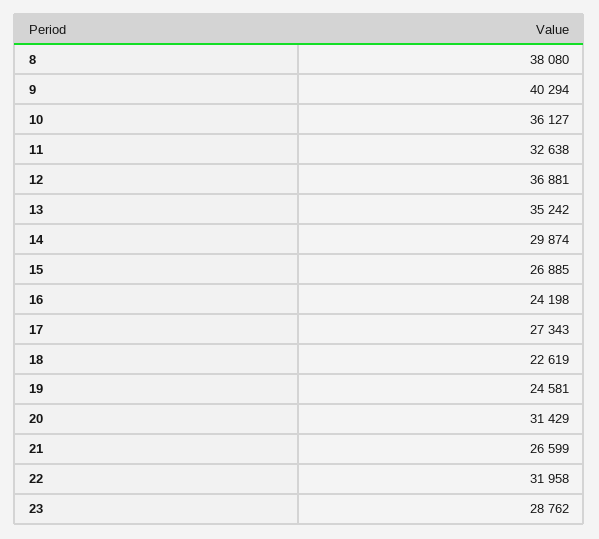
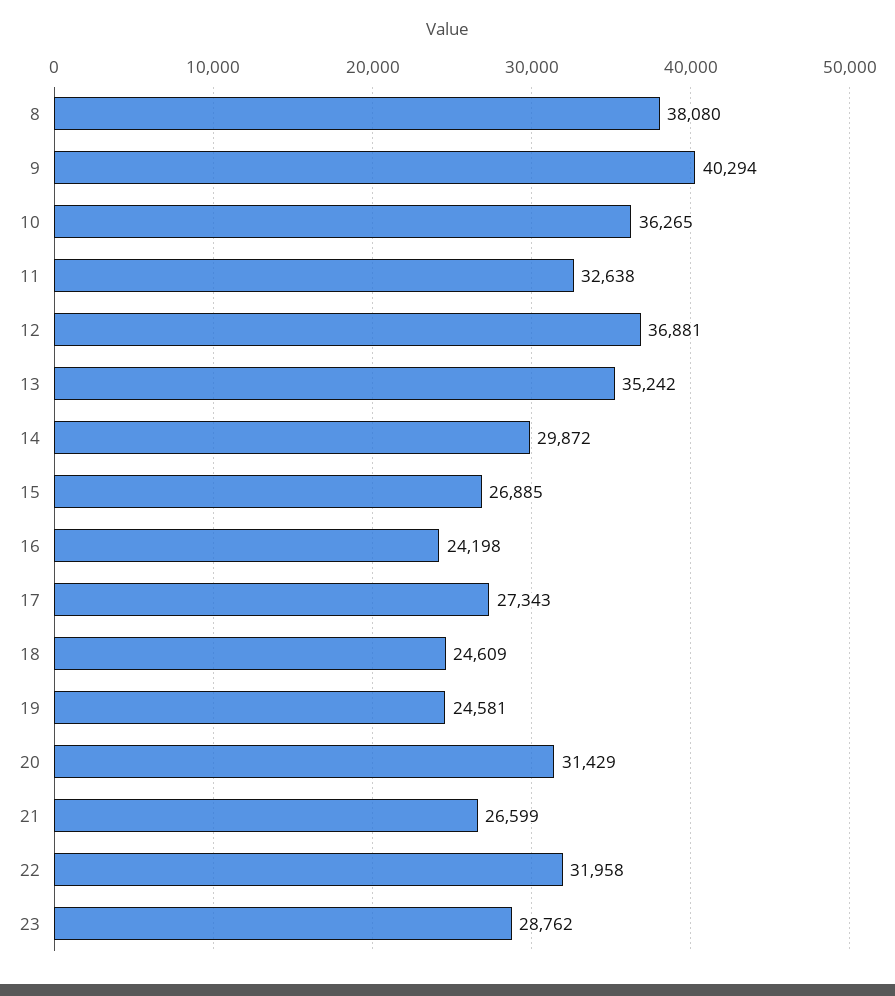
10: 36127 -> 36265
14: 29874 -> 29872
18: 22619 -> 24609

